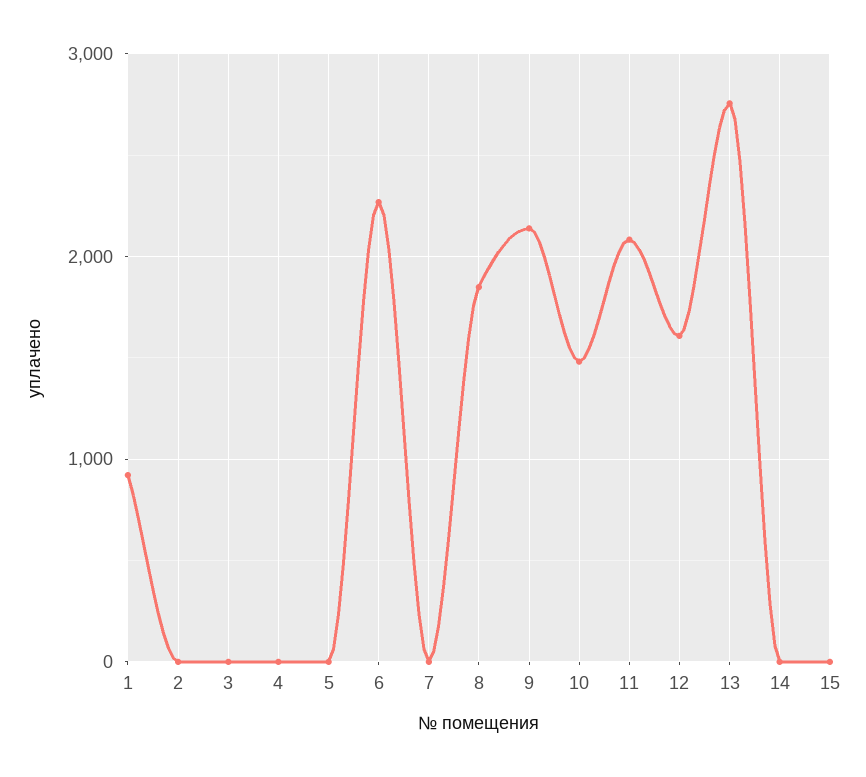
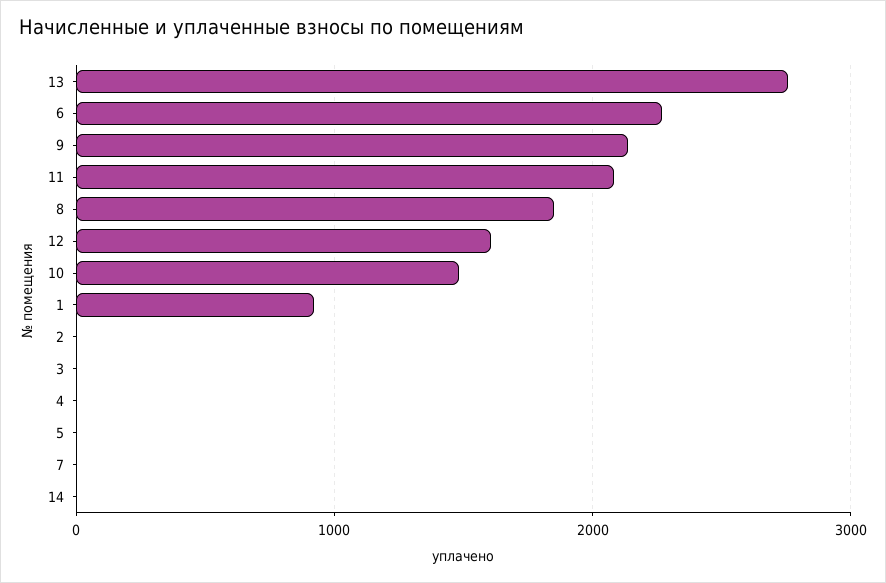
15: 0 -> none

